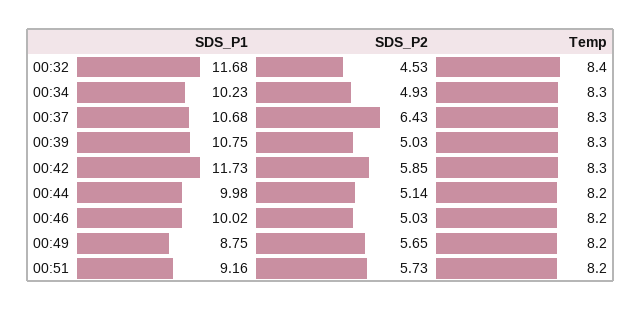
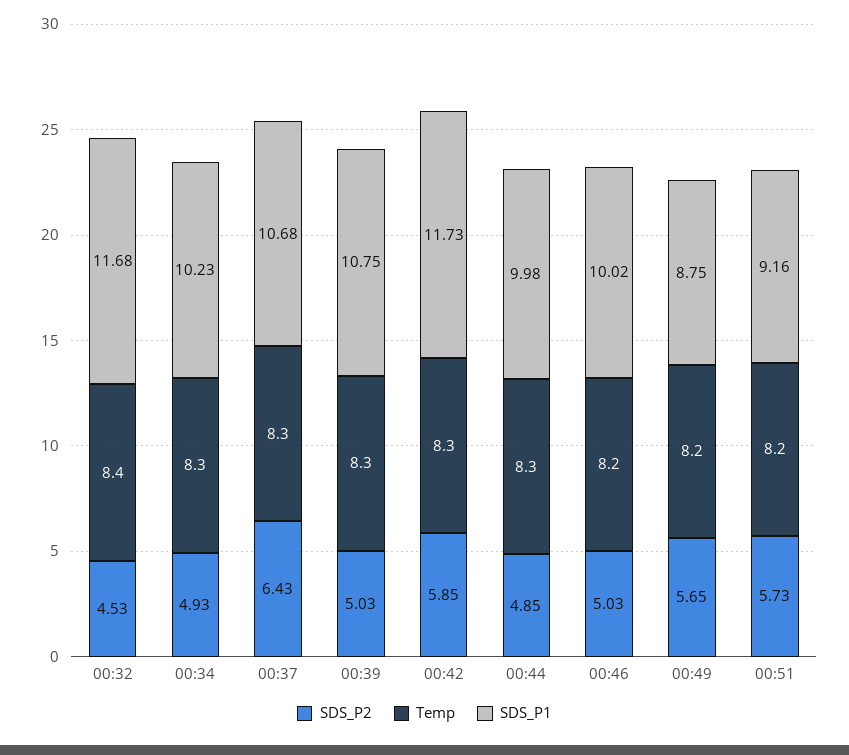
SDS_P2, 00:44: 5.14 -> 4.85
Temp, 00:44: 8.2 -> 8.3

